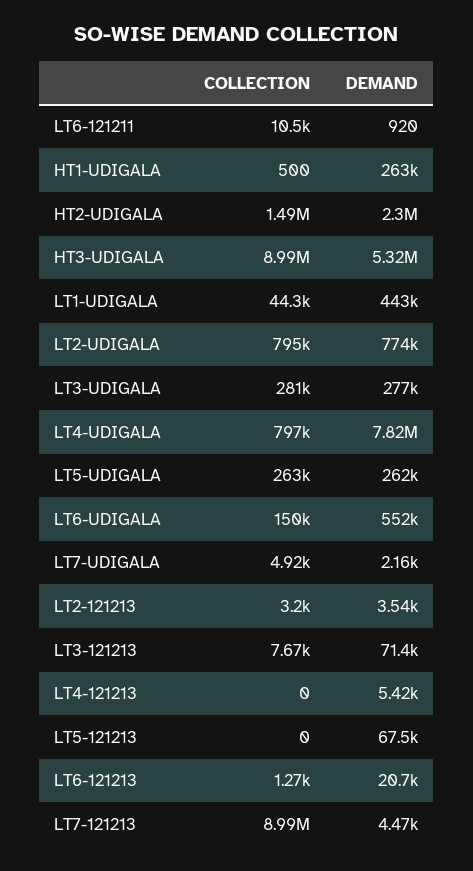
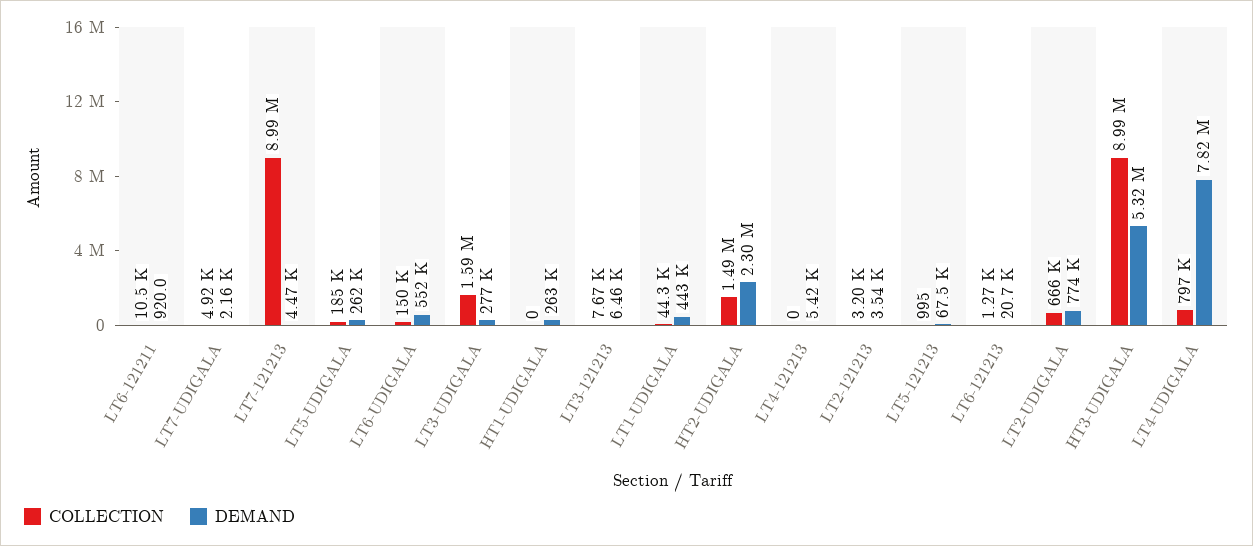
COLLECTION, HT1-UDIGALA: 500 -> 0
COLLECTION, LT2-UDIGALA: 795000 -> 666000
COLLECTION, LT3-UDIGALA: 281000 -> 1590000
COLLECTION, LT5-UDIGALA: 263000 -> 185000
DEMAND, LT3-121213: 71400 -> 6460
COLLECTION, LT5-121213: 0 -> 995

